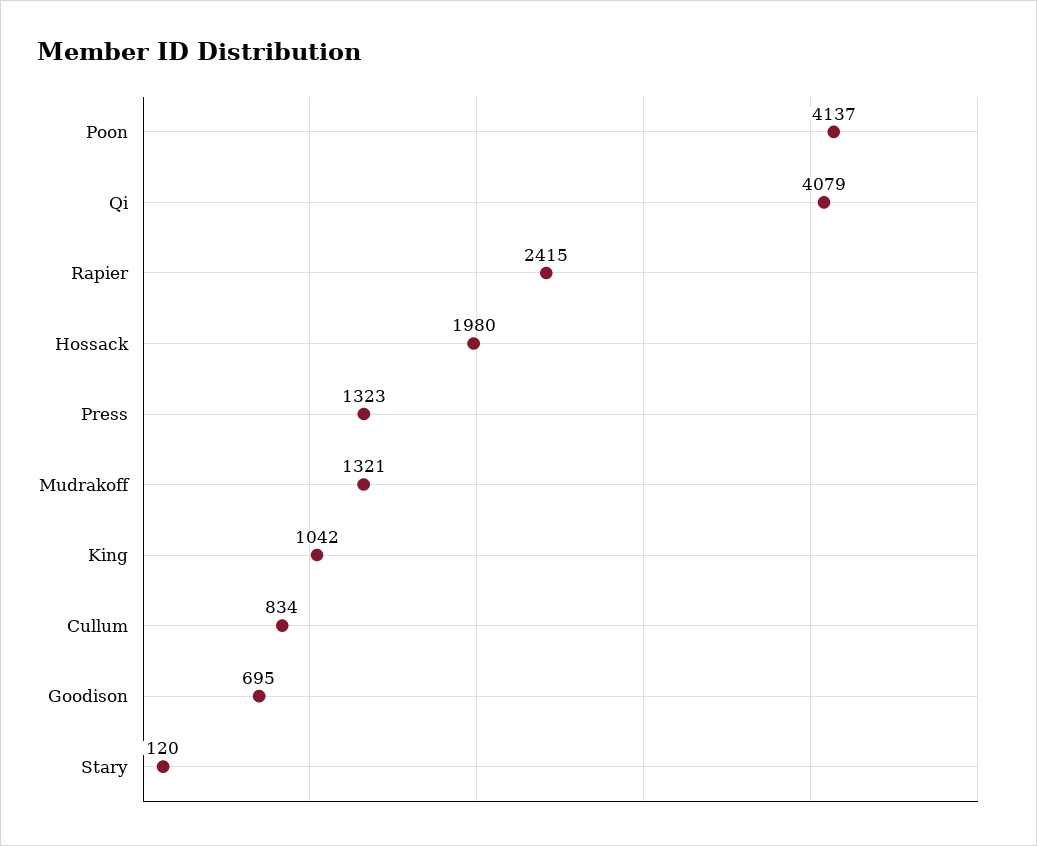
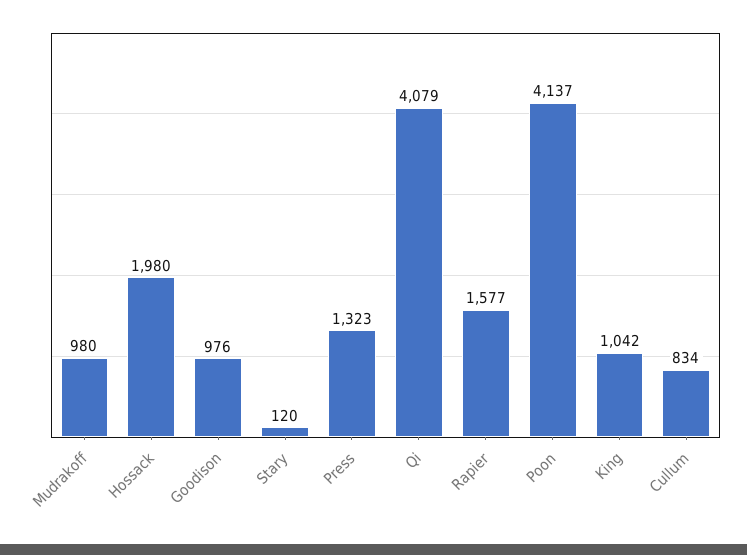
Rapier: 2415 -> 1577
Mudrakoff: 1321 -> 980
Goodison: 695 -> 976

